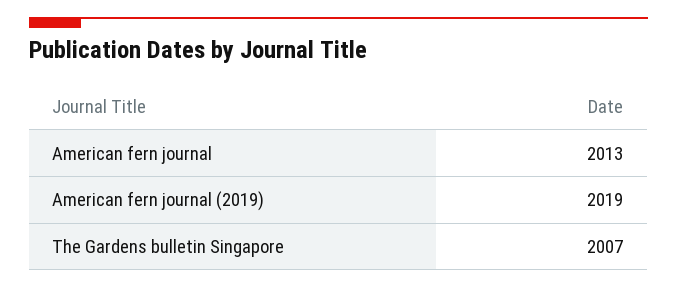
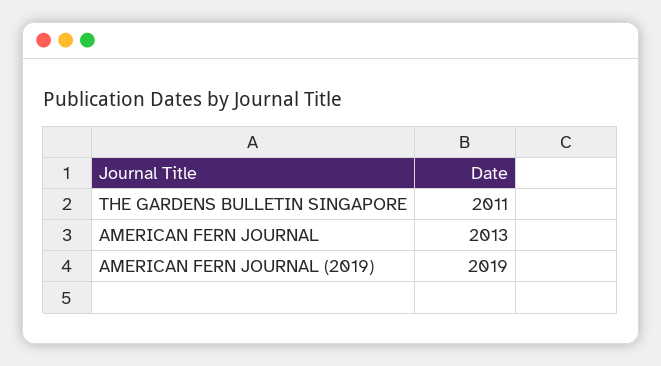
The Gardens bulletin Singapore: 2007 -> 2011

